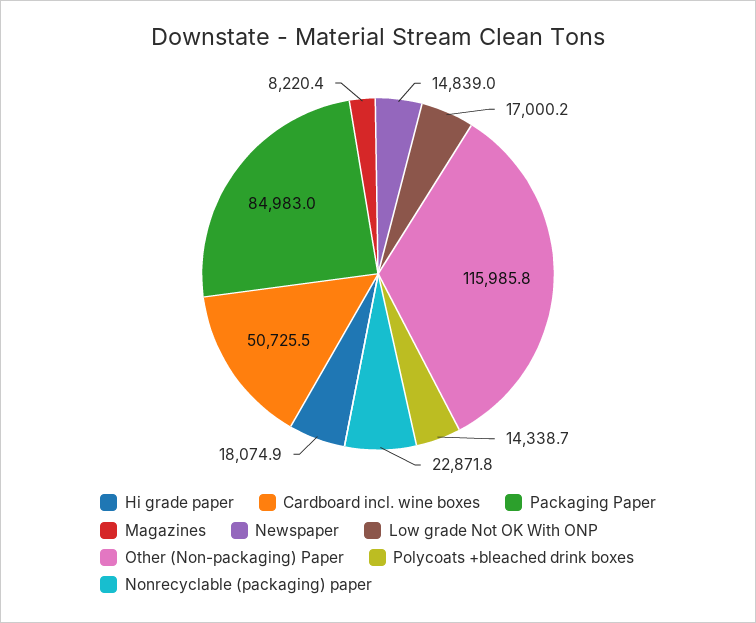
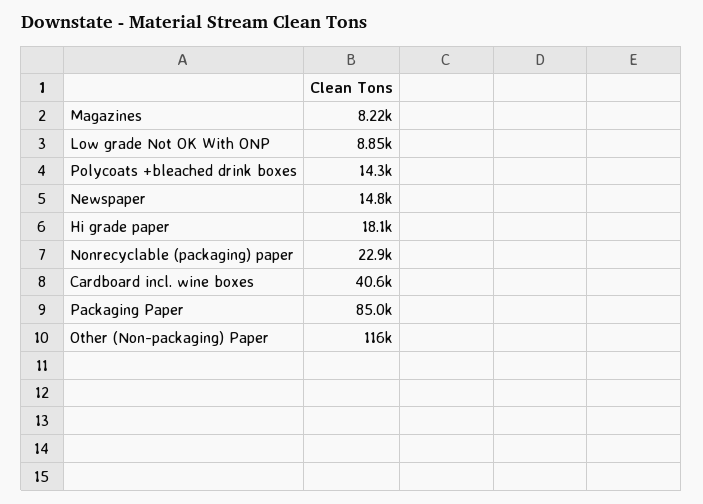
Cardboard incl. wine boxes: 50725.5 -> 40600
Low grade Not OK With ONP: 17000.2 -> 8850

